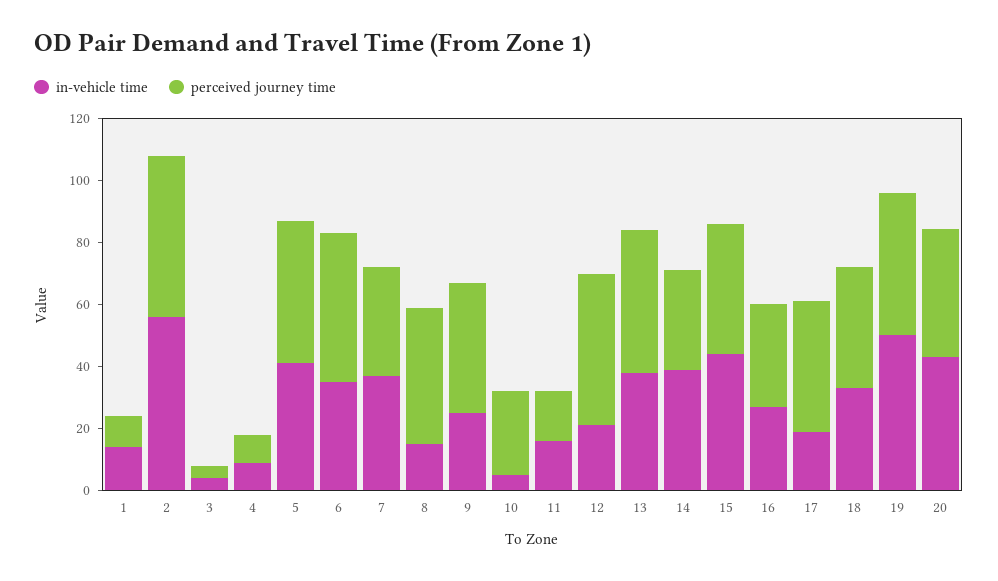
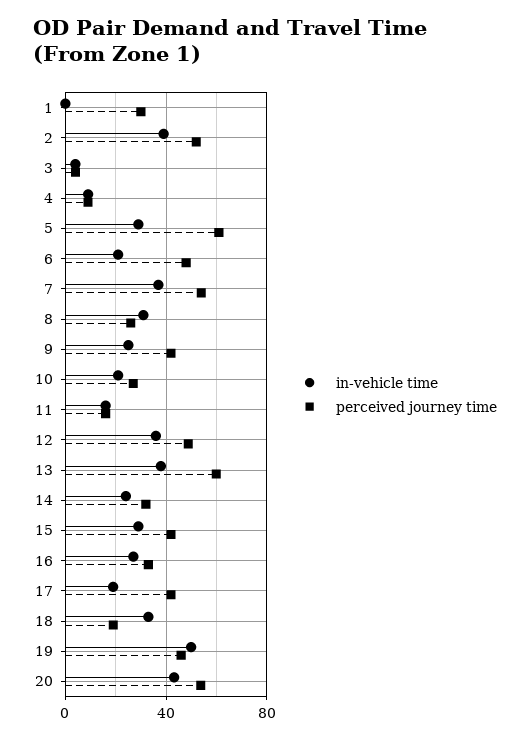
in-vehicle time, 1: 15 -> 0
perceived journey time, 1: 10 -> 30
in-vehicle time, 2: 55 -> 40
in-vehicle time, 5: 40 -> 30
perceived journey time, 5: 45 -> 60
in-vehicle time, 6: 35 -> 20
perceived journey time, 7: 35 -> 55
in-vehicle time, 8: 15 -> 30
perceived journey time, 8: 45 -> 25
in-vehicle time, 10: 5 -> 20
in-vehicle time, 12: 20 -> 35
perceived journey time, 13: 45 -> 60
in-vehicle time, 14: 40 -> 25
in-vehicle time, 15: 45 -> 30
perceived journey time, 18: 40 -> 20
perceived journey time, 20: 40 -> 55

